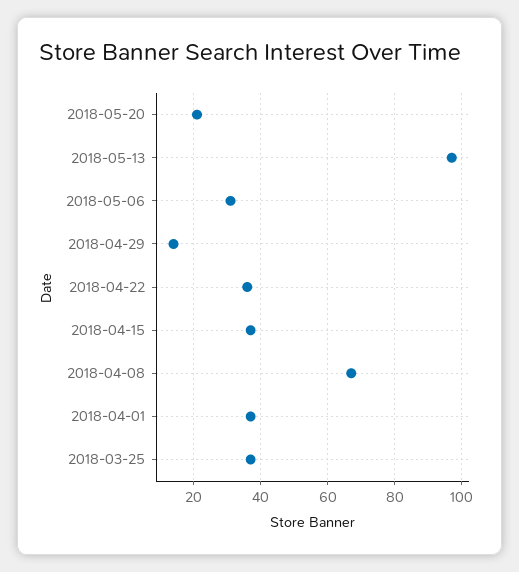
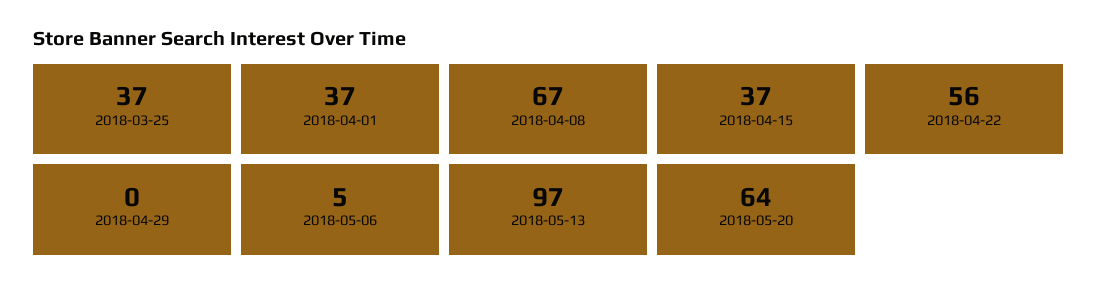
2018-05-20: 20 -> 64
2018-05-06: 30 -> 5
2018-04-29: 15 -> 0
2018-04-22: 35 -> 56

